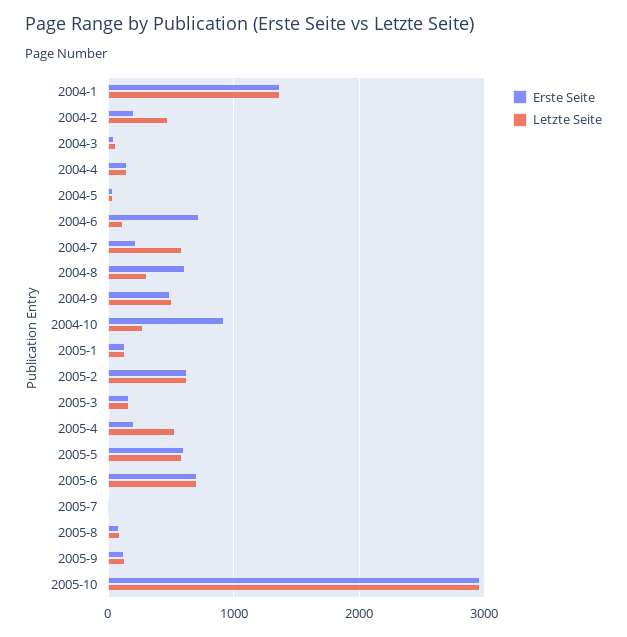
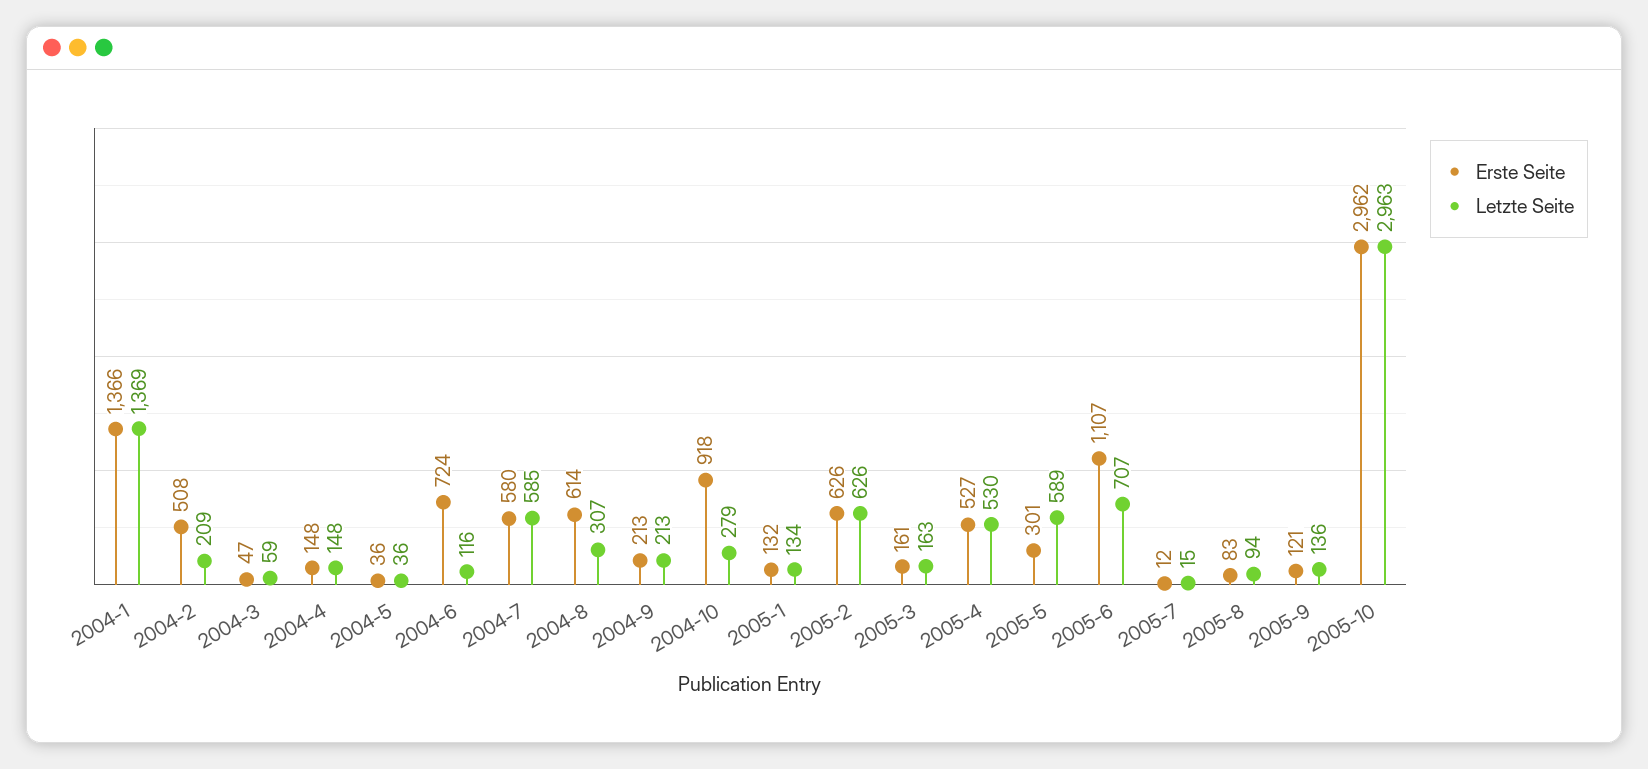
Erste Seite, 2004-2: 200 -> 508
Letzte Seite, 2004-2: 500 -> 209
Erste Seite, 2004-7: 200 -> 580
Erste Seite, 2004-9: 500 -> 213
Letzte Seite, 2004-9: 500 -> 213
Erste Seite, 2005-4: 200 -> 527
Erste Seite, 2005-5: 600 -> 301
Erste Seite, 2005-6: 700 -> 1107

